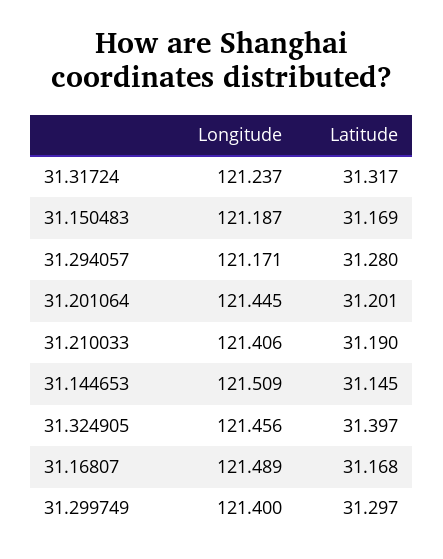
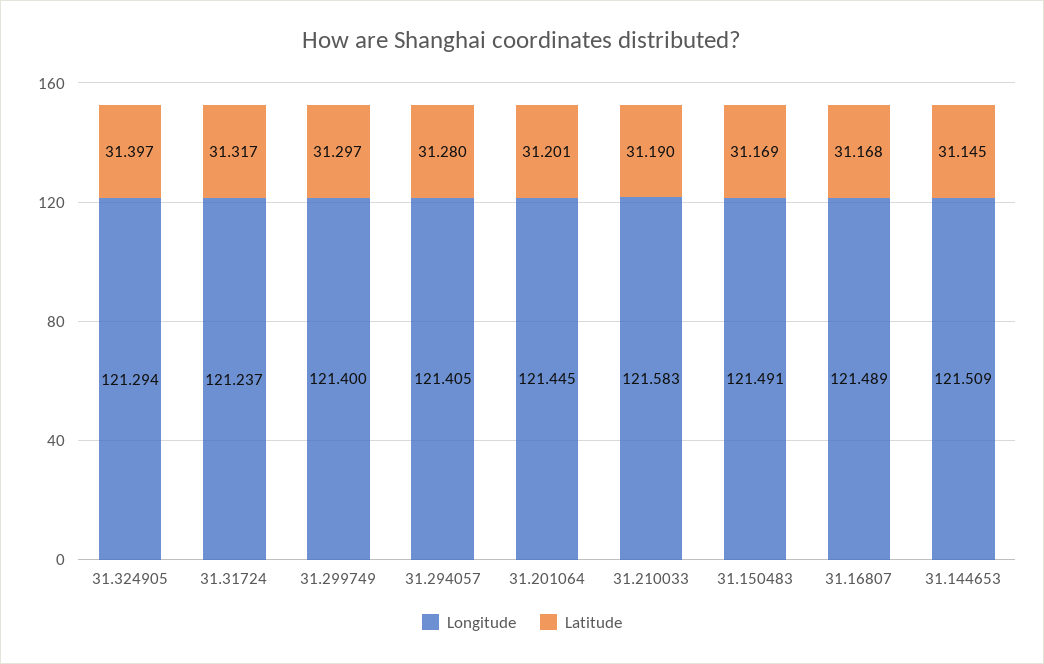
Longitude, 31.150483: 121.187 -> 121.491
Longitude, 31.294057: 121.171 -> 121.405
Longitude, 31.210033: 121.406 -> 121.583
Longitude, 31.324905: 121.456 -> 121.294

